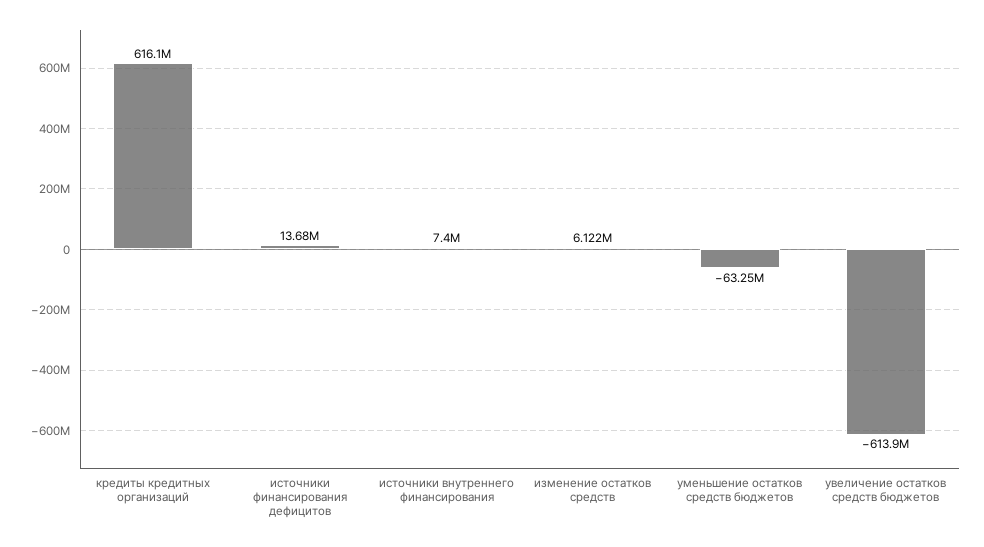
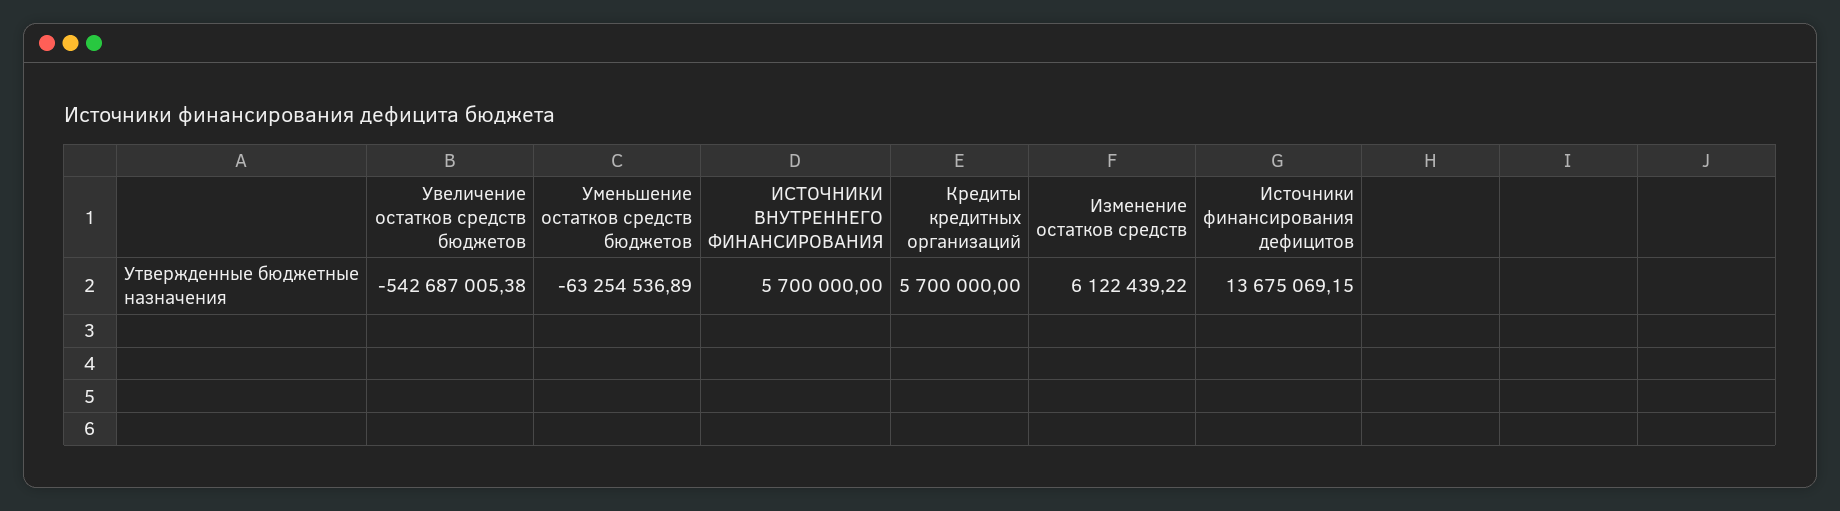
кредиты кредитных организаций: 616100000 -> 5700000
источники внутреннего финансирования: 7400000 -> 5700000
увеличение остатков средств бюджетов: -613900000 -> -542687005.38

